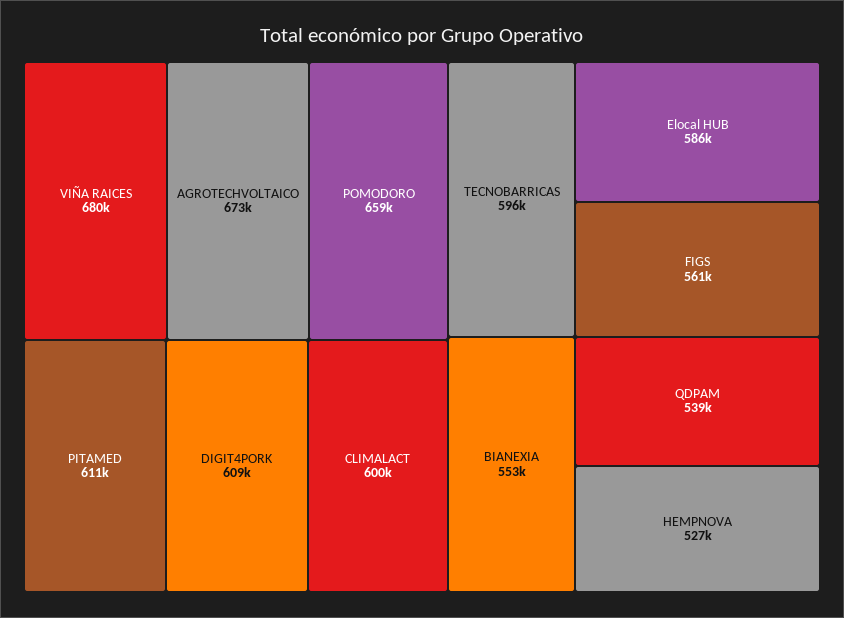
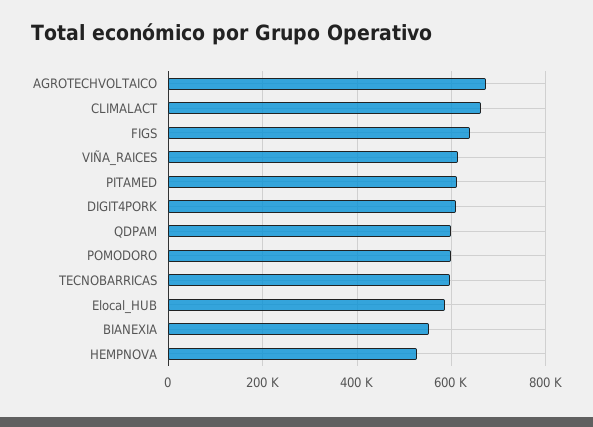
VIÑA RAICES: 680000 -> 620000
POMODORO: 659000 -> 600000
CLIMALACT: 600000 -> 660000
FIGS: 561000 -> 640000
QDPAM: 539000 -> 600000

